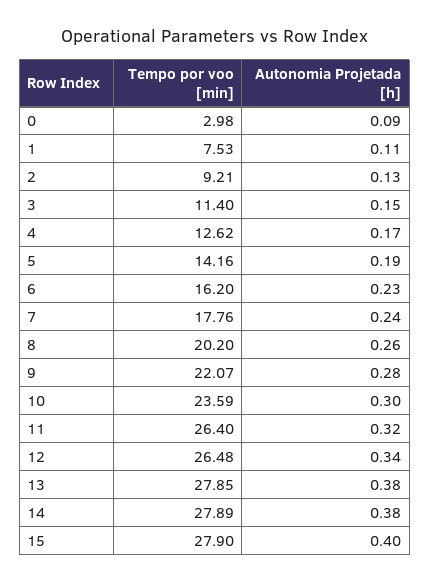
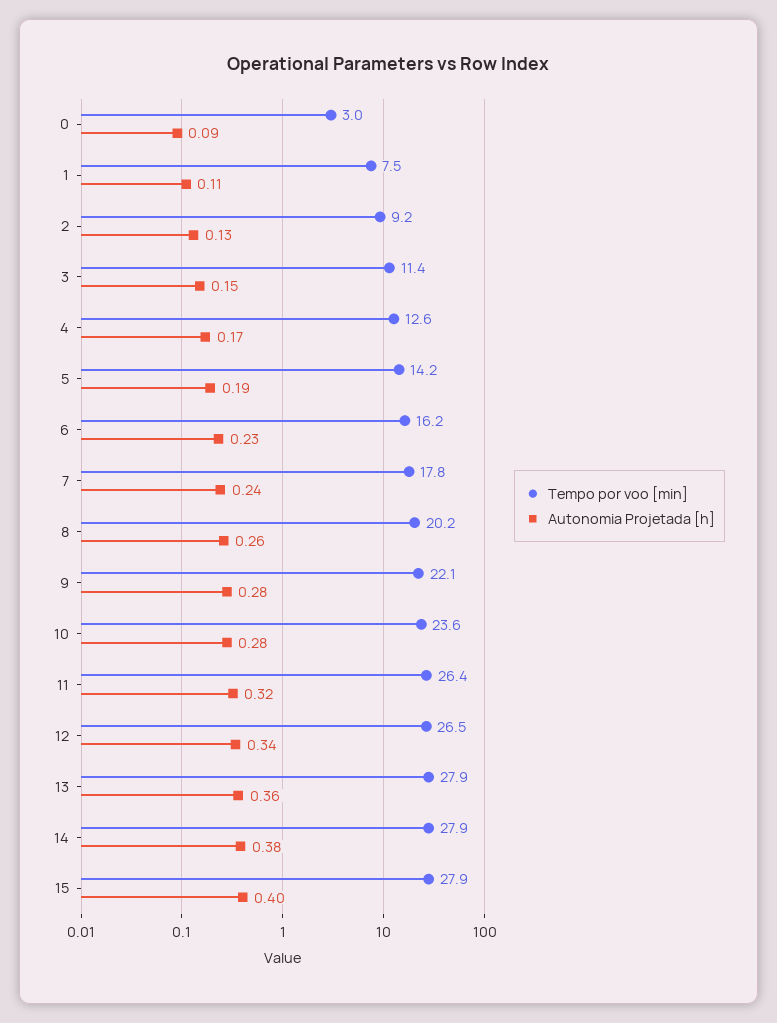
Autonomia Projetada [h], 10: 0.3 -> 0.28
Autonomia Projetada [h], 13: 0.38 -> 0.36

